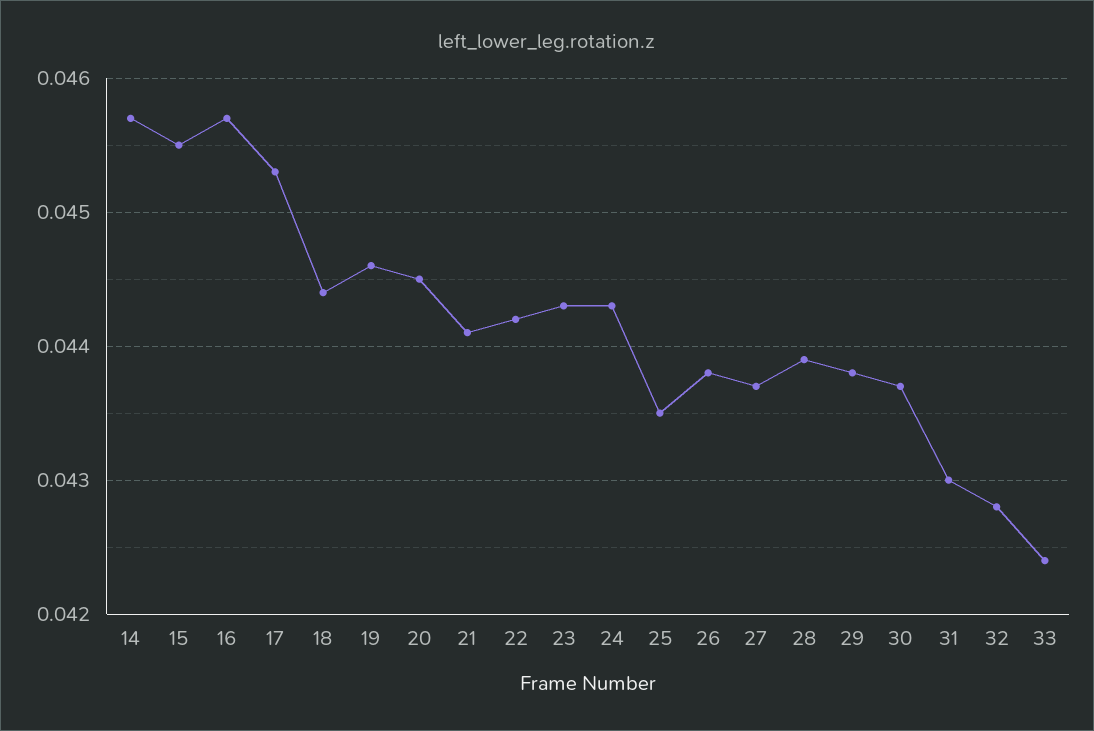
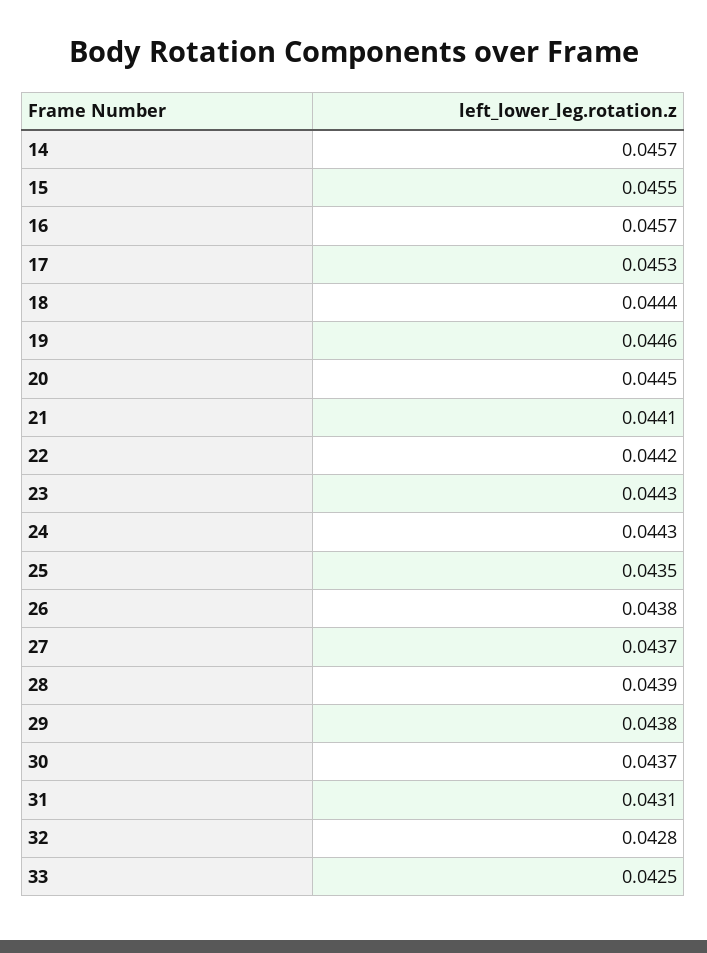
31: 0.043 -> 0.0431
33: 0.0424 -> 0.0425

